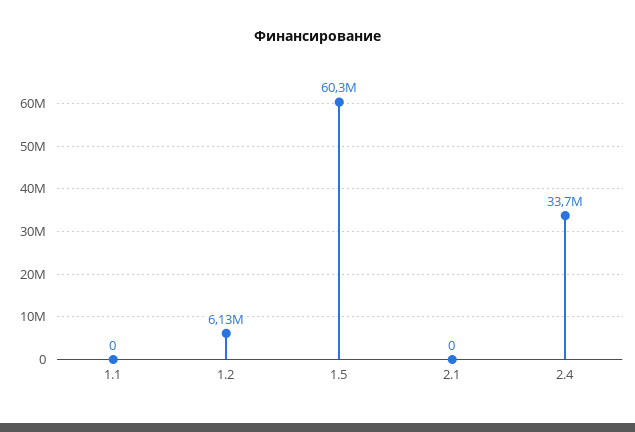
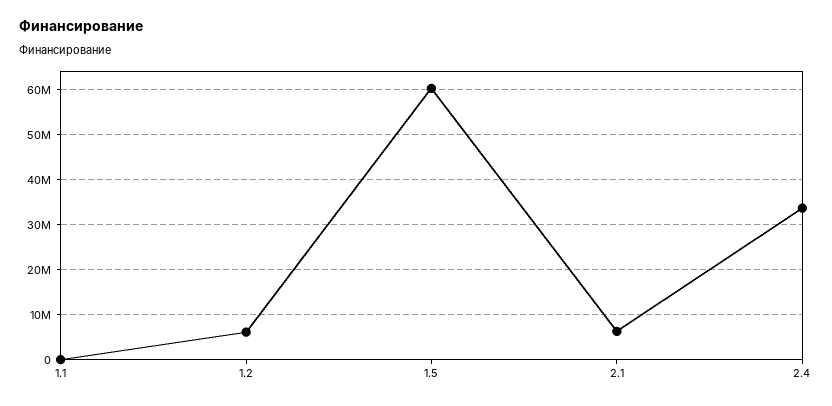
2.1: 0 -> 6000000

